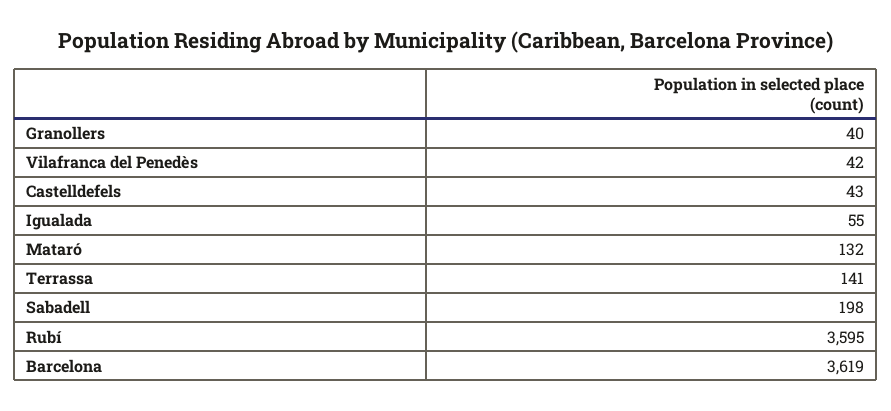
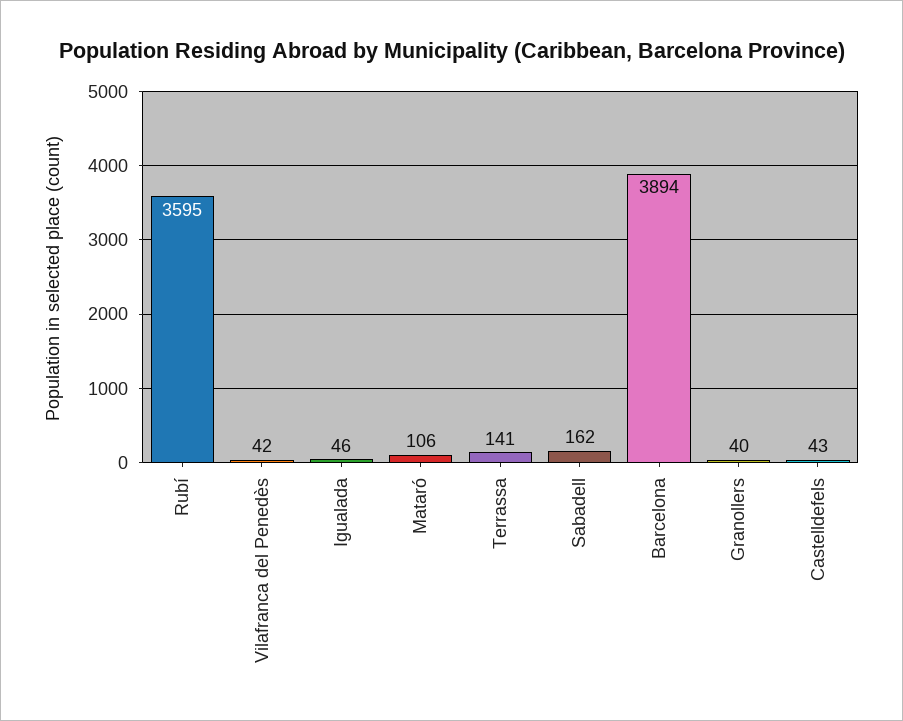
Igualada: 55 -> 46
Mataró: 132 -> 106
Sabadell: 198 -> 162
Barcelona: 3619 -> 3894

